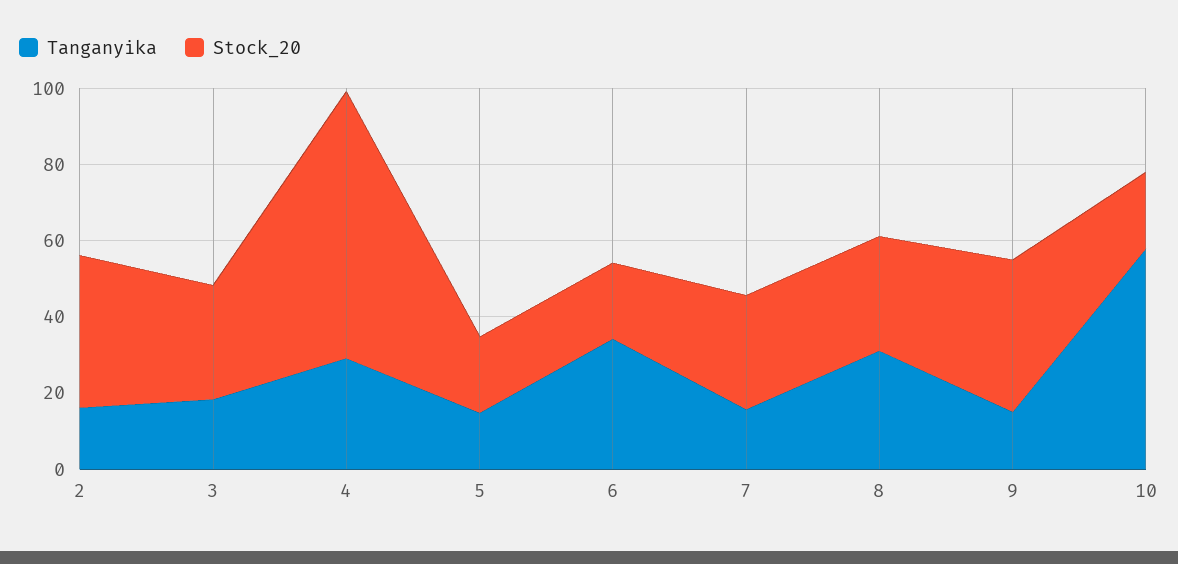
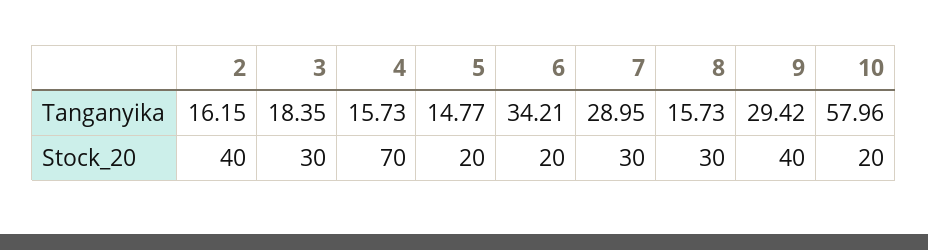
Tanganyika, 4: 30 -> 15.73
Tanganyika, 7: 15 -> 28.95
Tanganyika, 8: 30 -> 15.73
Tanganyika, 9: 15 -> 29.42

